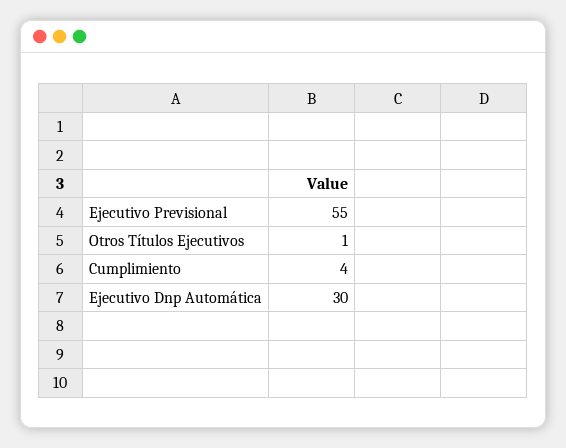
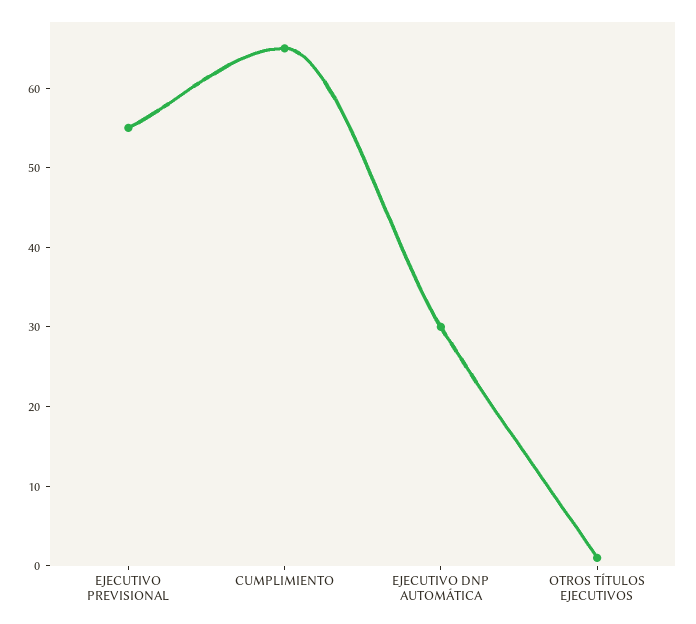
Cumplimiento: 4 -> 65

